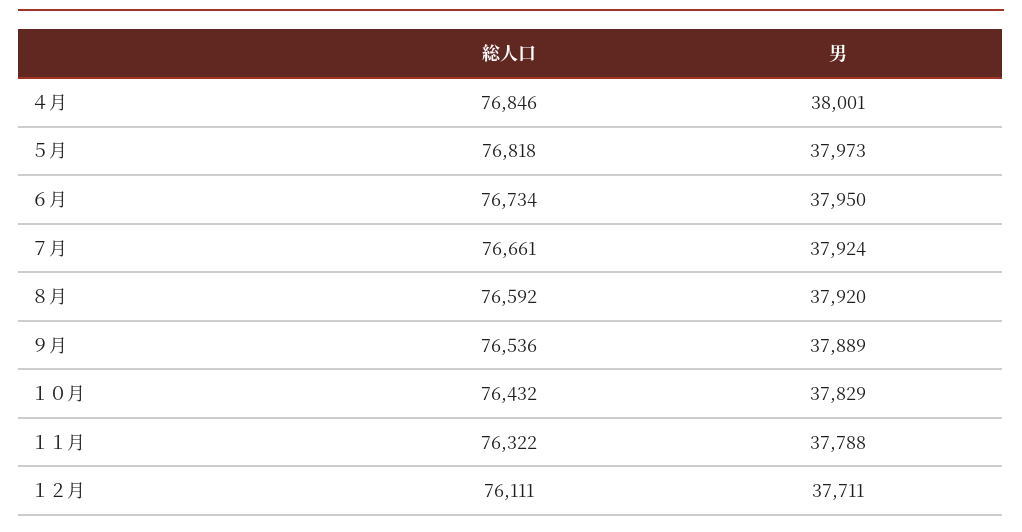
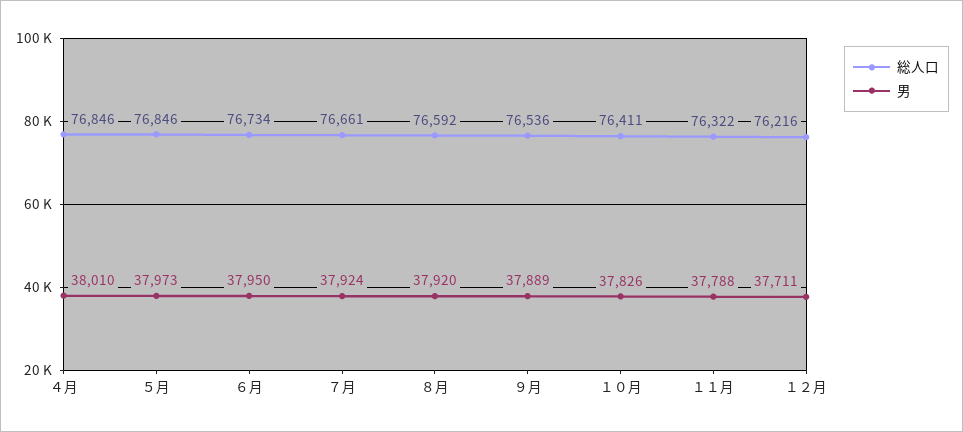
男, ４月: 38001 -> 38010
総人口, ５月: 76818 -> 76846
総人口, １０月: 76432 -> 76411
男, １０月: 37829 -> 37826
総人口, １２月: 76111 -> 76216

